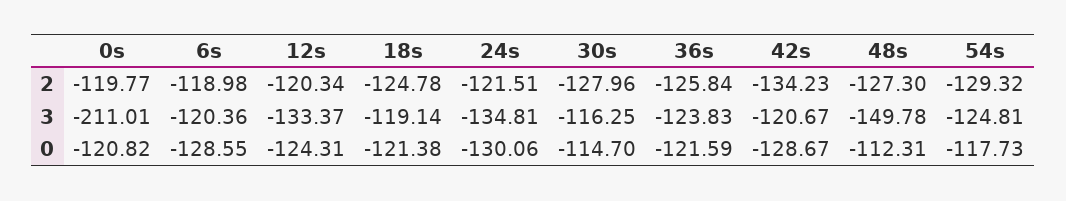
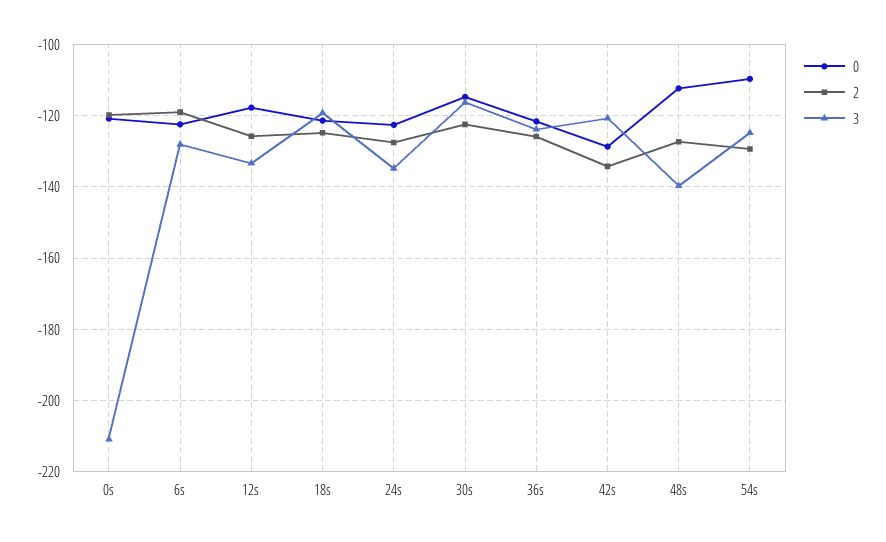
2, 12s: -120.34 -> -126
2, 24s: -121.51 -> -128
2, 30s: -127.96 -> -122
3, 6s: -120.36 -> -128
3, 48s: -149.78 -> -140
0, 6s: -128.55 -> -122
0, 12s: -124.31 -> -118
0, 24s: -130.06 -> -122
0, 54s: -117.73 -> -110

